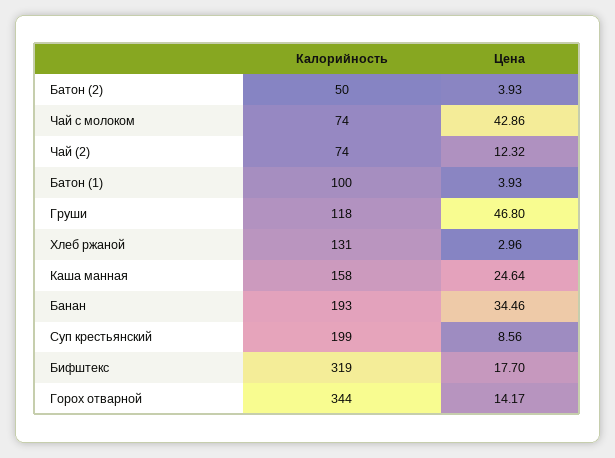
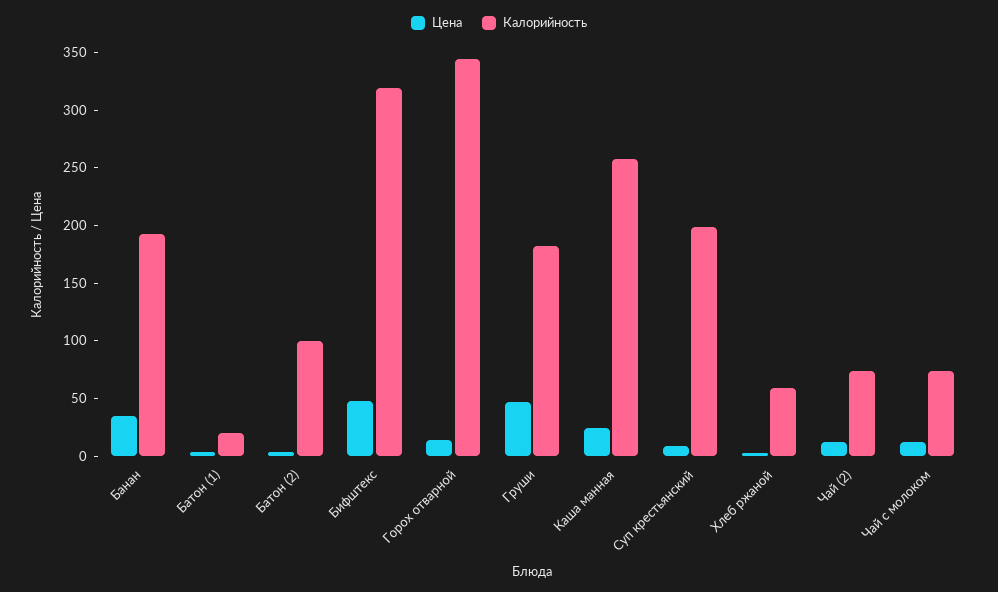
Калорийность, Батон (2): 50 -> 100
Цена, Чай с молоком: 42.86 -> 10
Калорийность, Батон (1): 100 -> 20
Калорийность, Груши: 118 -> 180
Калорийность, Хлеб ржаной: 131 -> 60
Калорийность, Каша манная: 158 -> 260
Цена, Бифштекс: 17.7 -> 50

